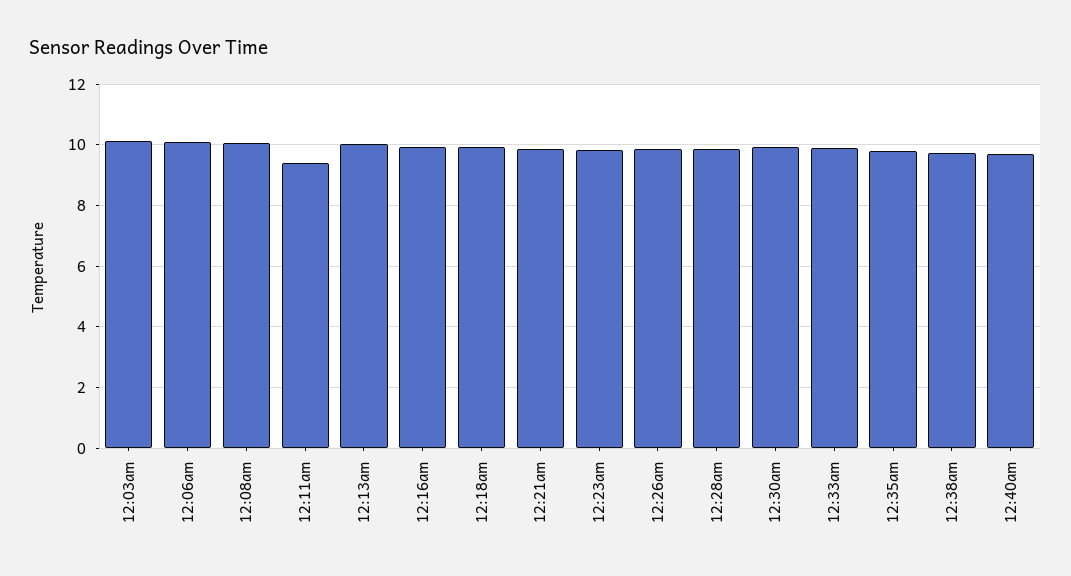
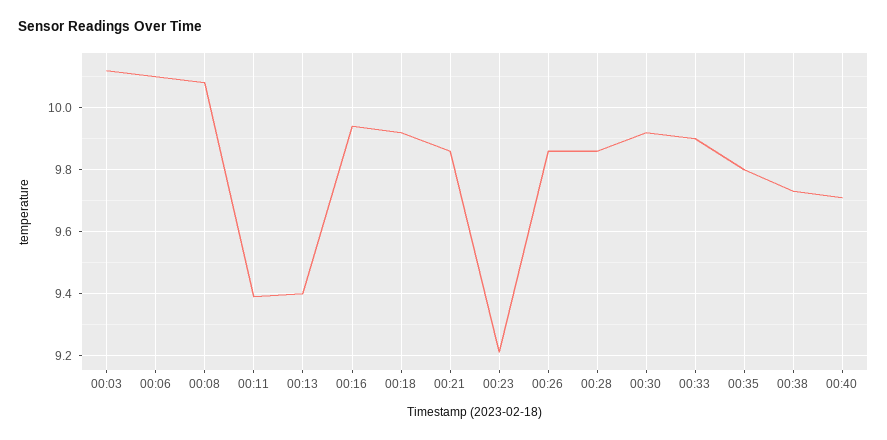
12:13am: 10 -> 9.4
12:23am: 9.8 -> 9.2

